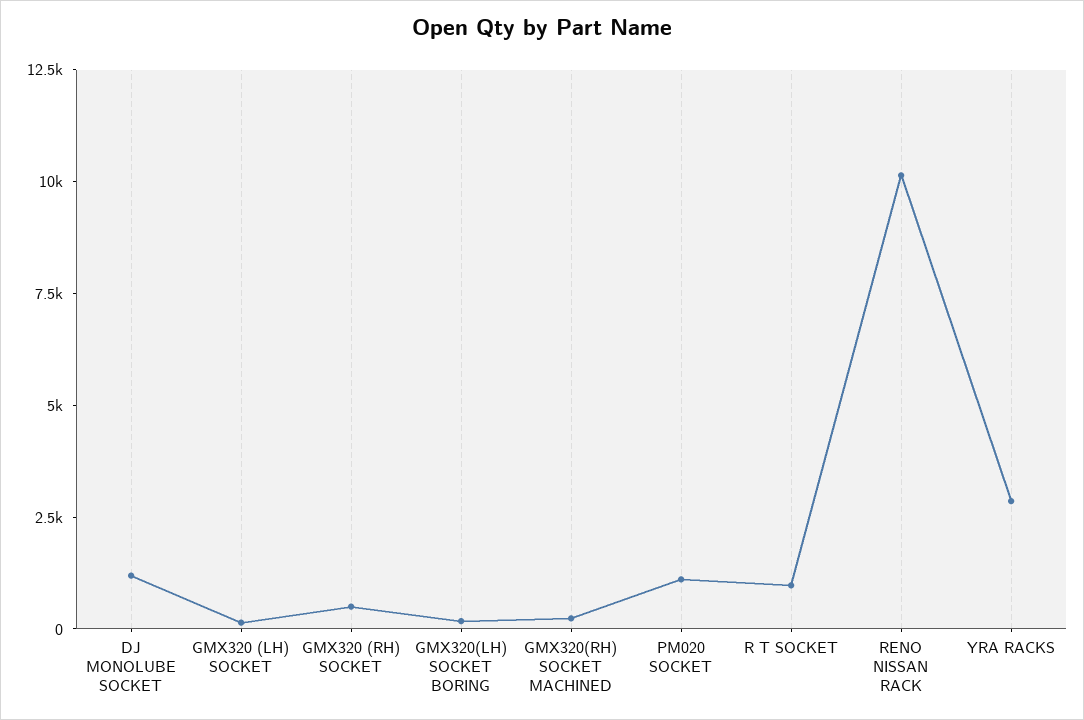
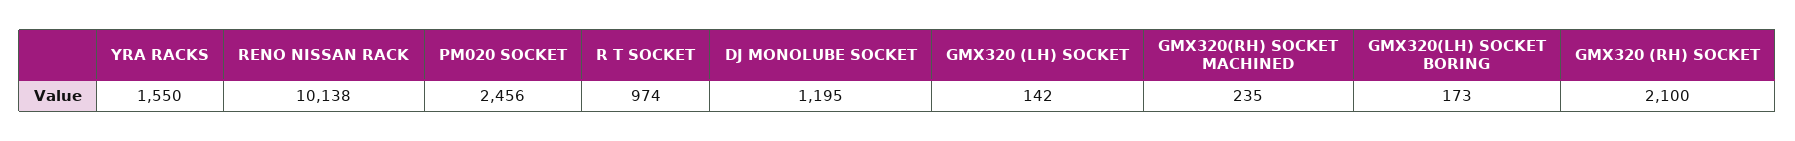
GMX320 (RH) SOCKET: 500 -> 2100
PM020 SOCKET: 1000 -> 2456
YRA RACKS: 3000 -> 1550

